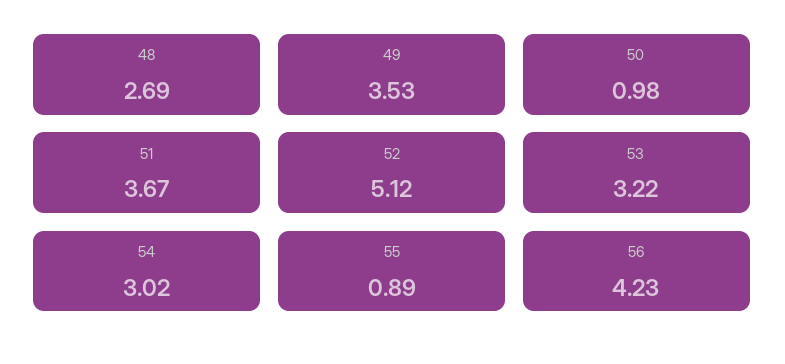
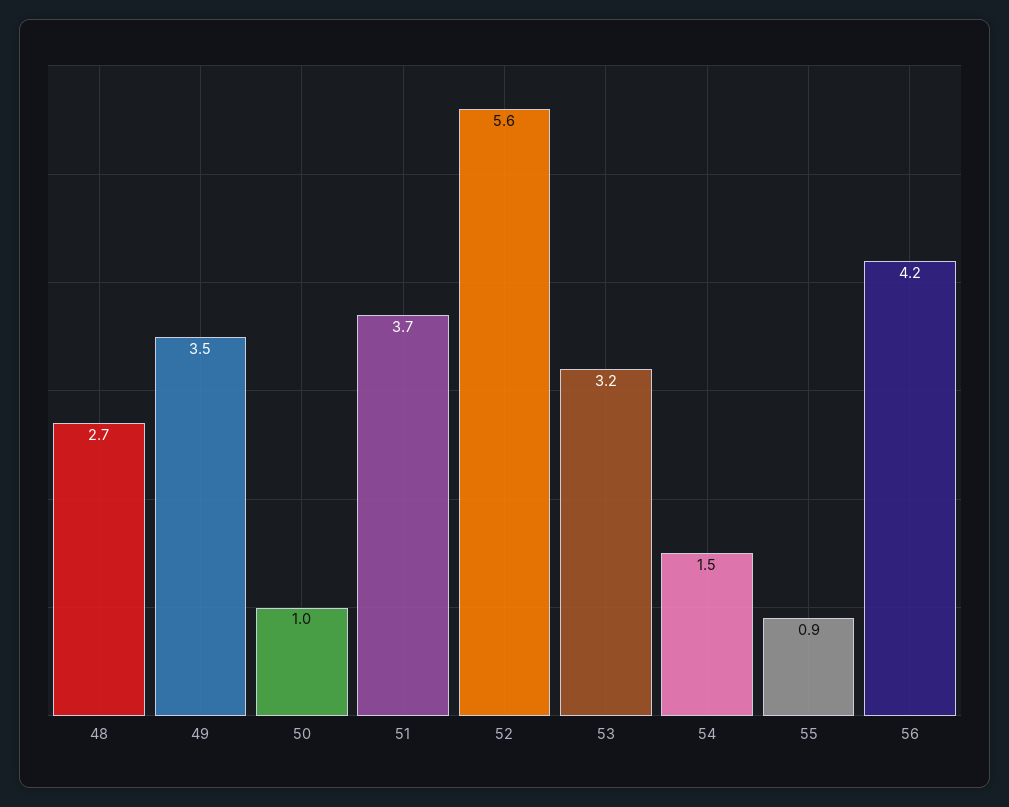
52: 5.12 -> 5.6
54: 3.02 -> 1.5

